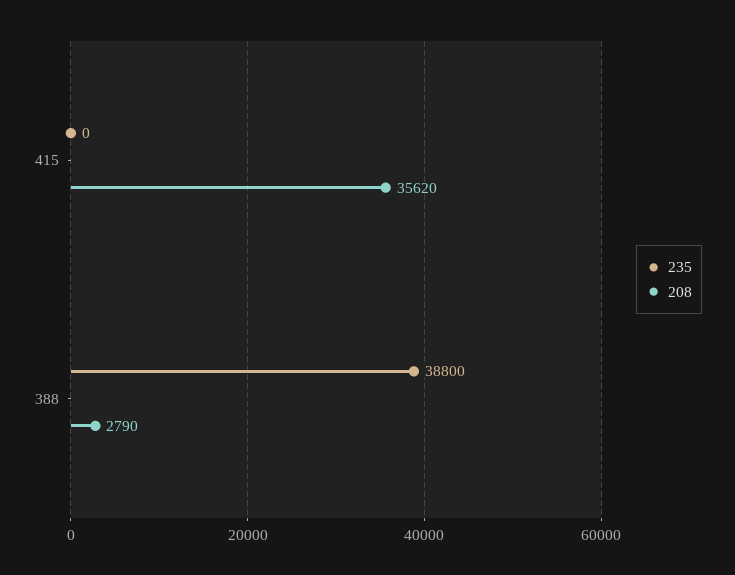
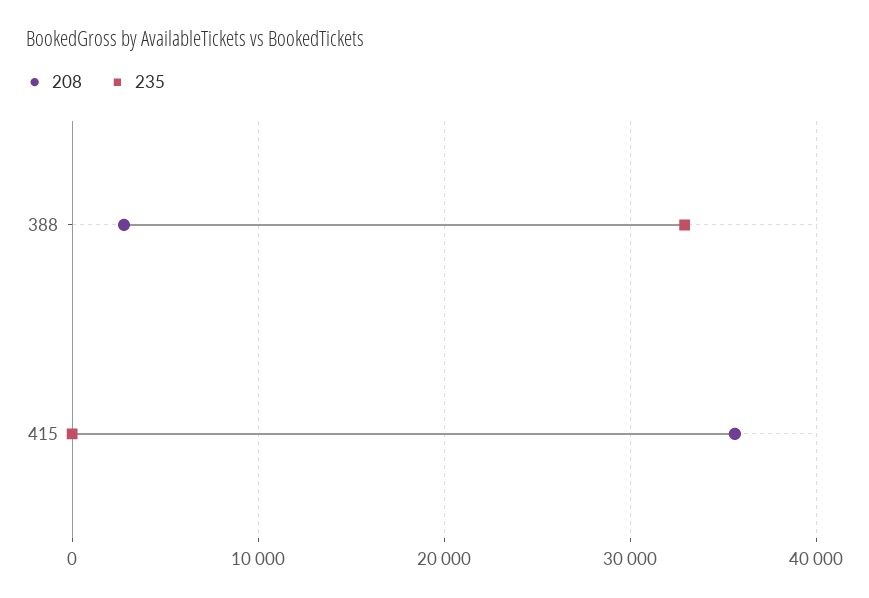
235, 388: 38800 -> 33000

